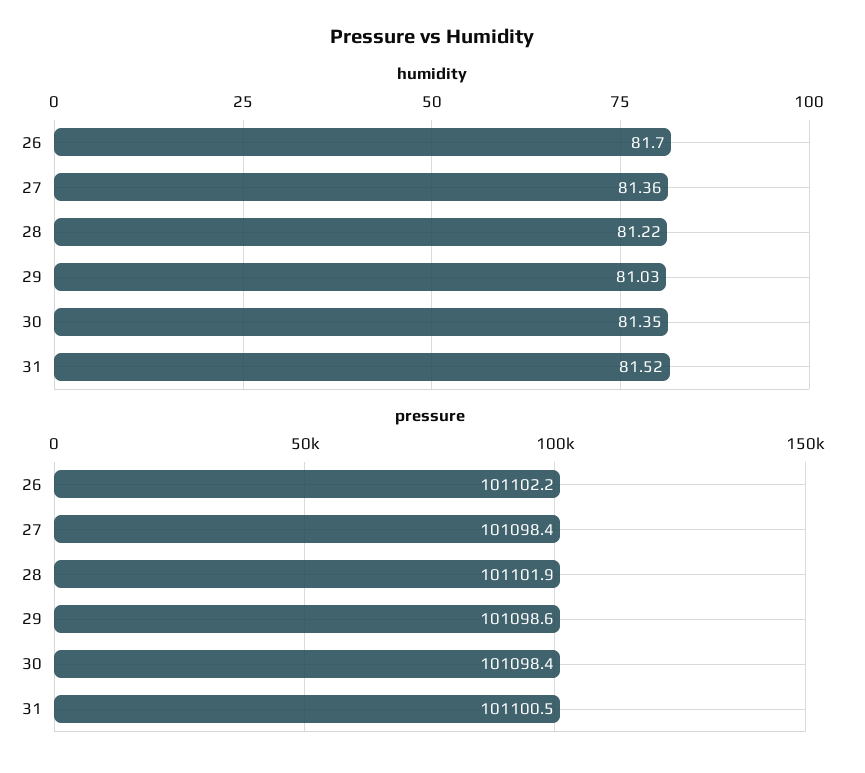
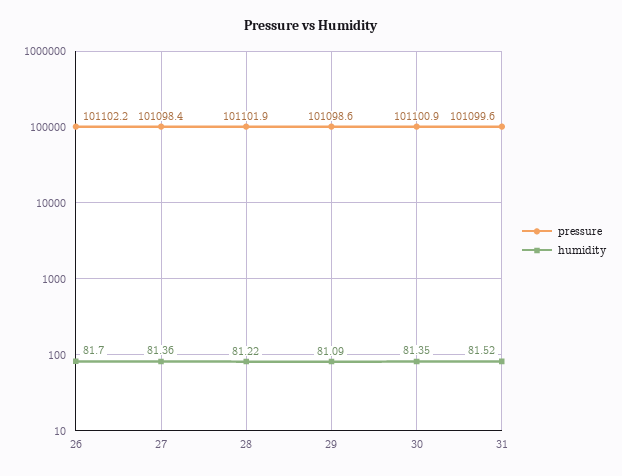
humidity, 29: 81.03 -> 81.09
pressure, 30: 101098.4 -> 101100.9
pressure, 31: 101100.5 -> 101099.6

